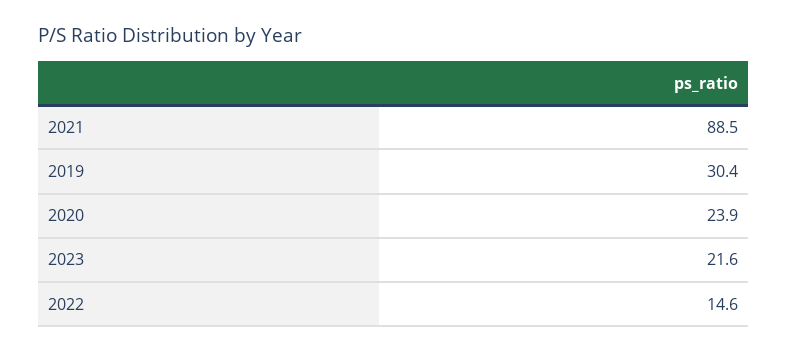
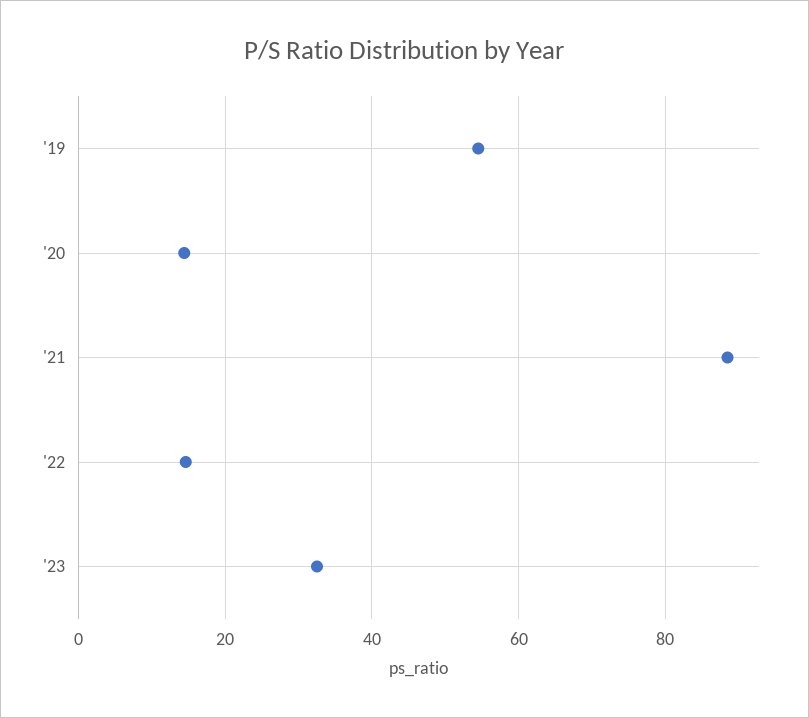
2019: 30.4 -> 54
2020: 23.9 -> 14
2023: 21.6 -> 32

